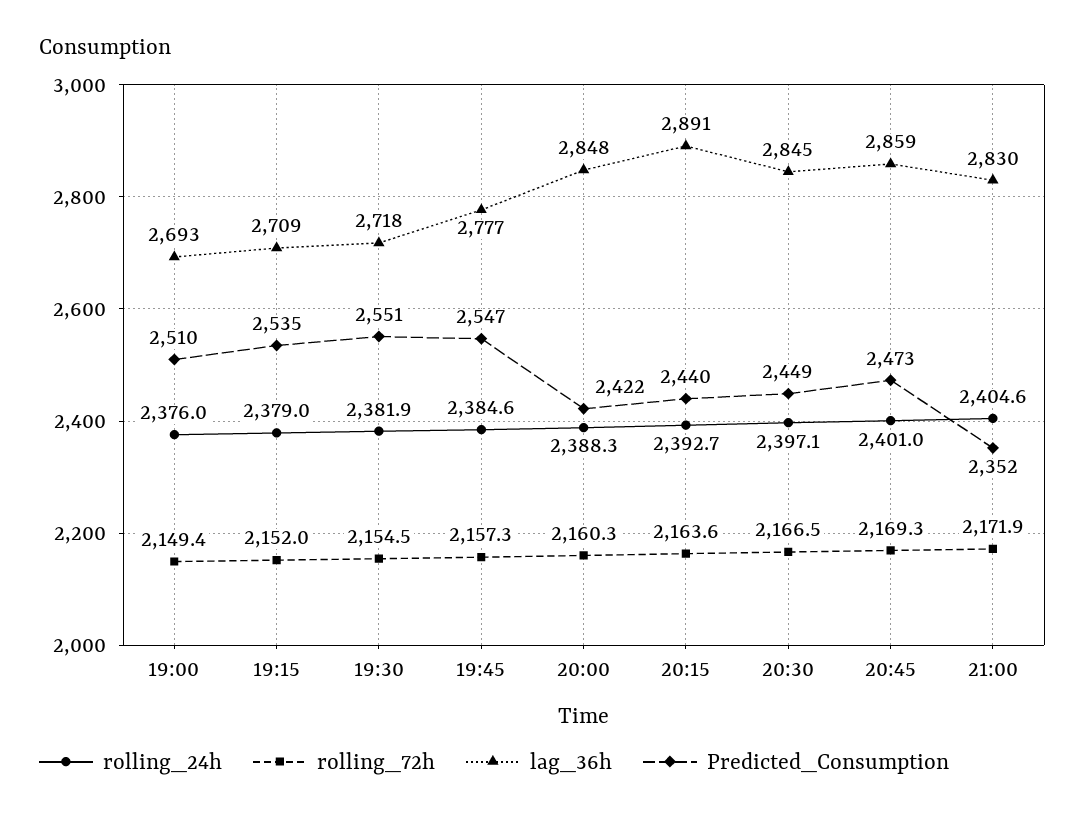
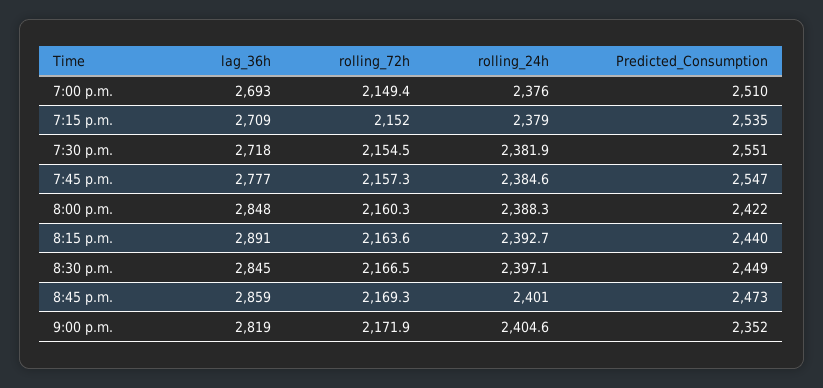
lag_36h, 21:00: 2830 -> 2819

